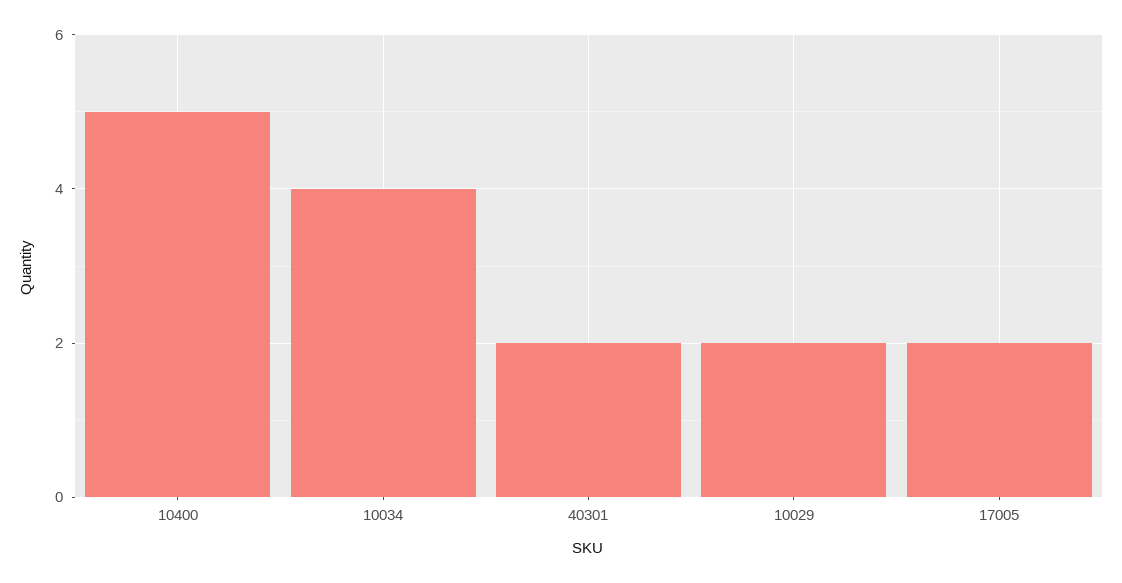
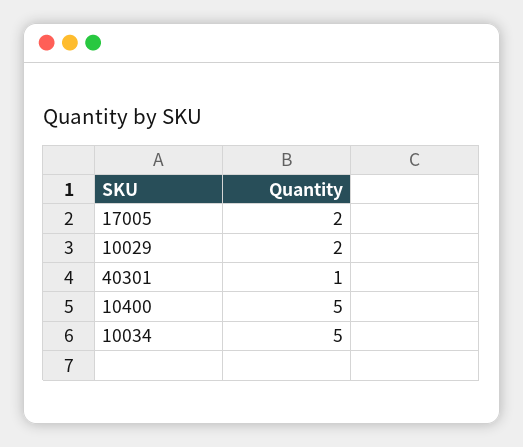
10034: 4 -> 5
40301: 2 -> 1

